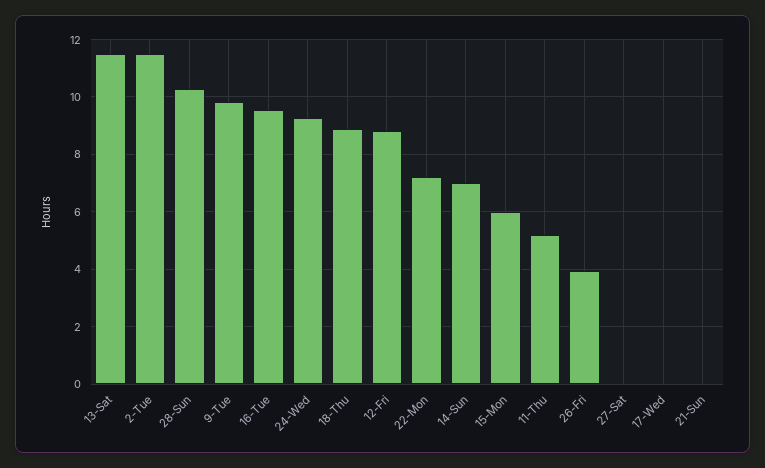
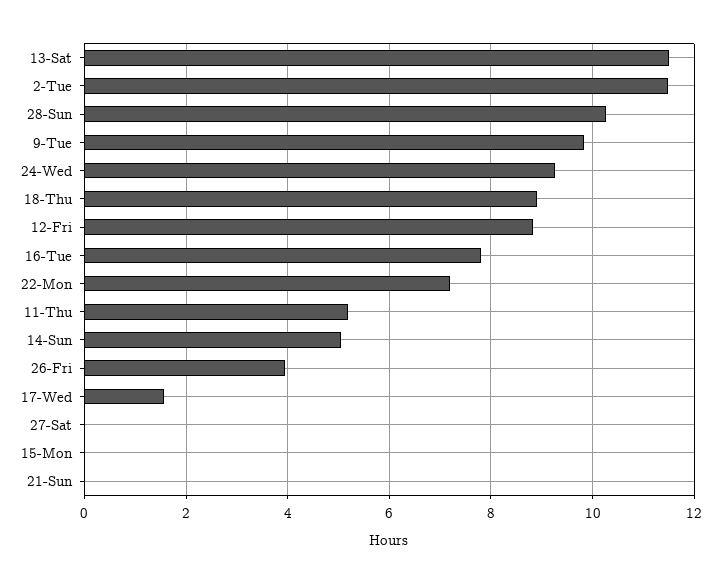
16-Tue: 9.5 -> 7.8
14-Sun: 7 -> 5
15-Mon: 6 -> 0
17-Wed: 0 -> 1.6

